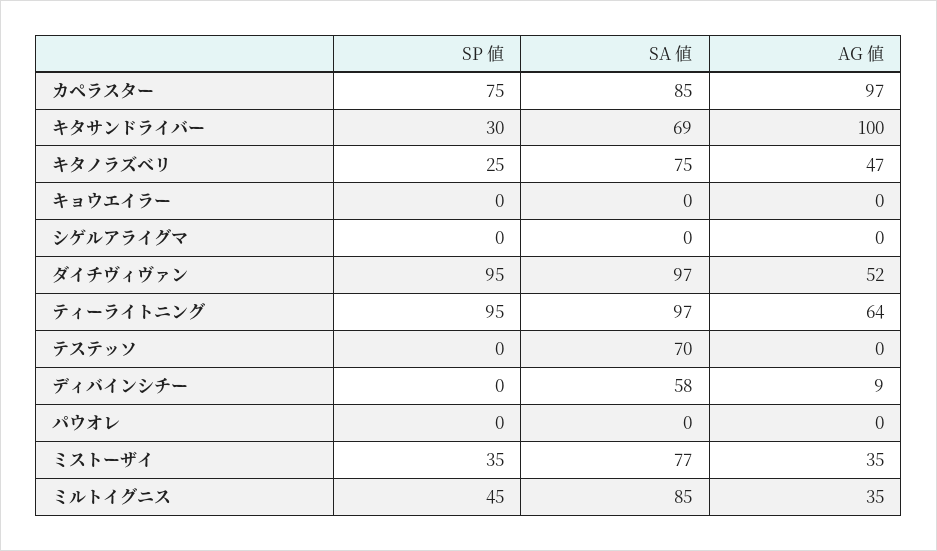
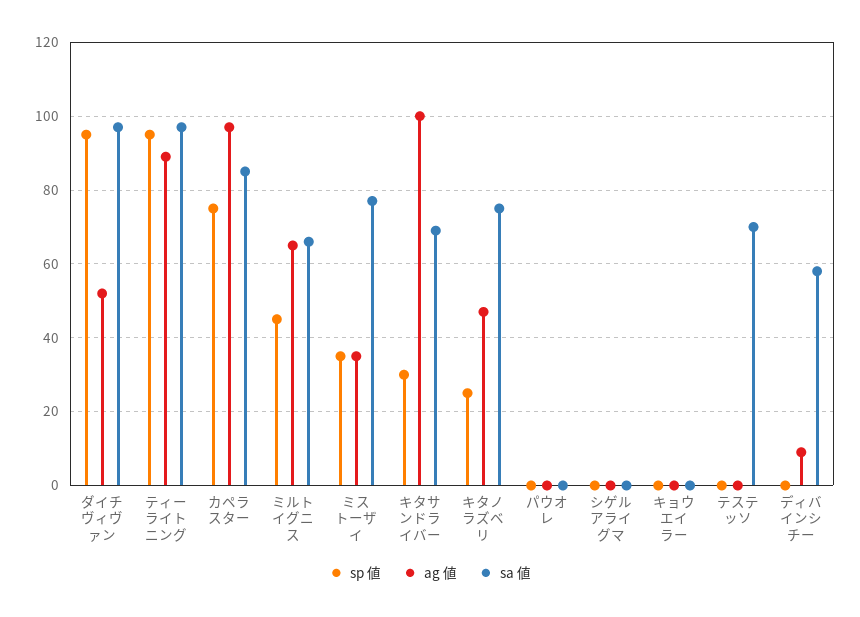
AG 値, ティーライトニング: 64 -> 90
SA 値, ミルトイグニス: 85 -> 65
AG 値, ミルトイグニス: 35 -> 65

